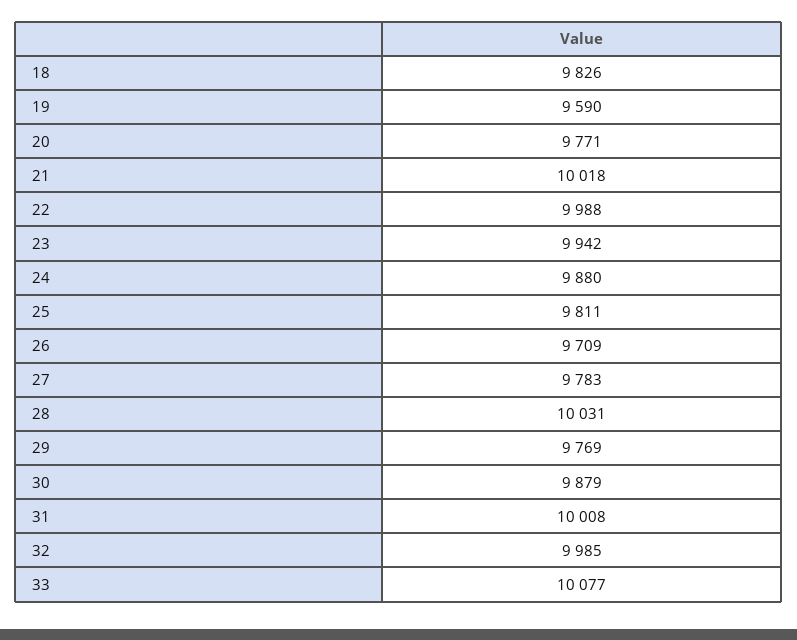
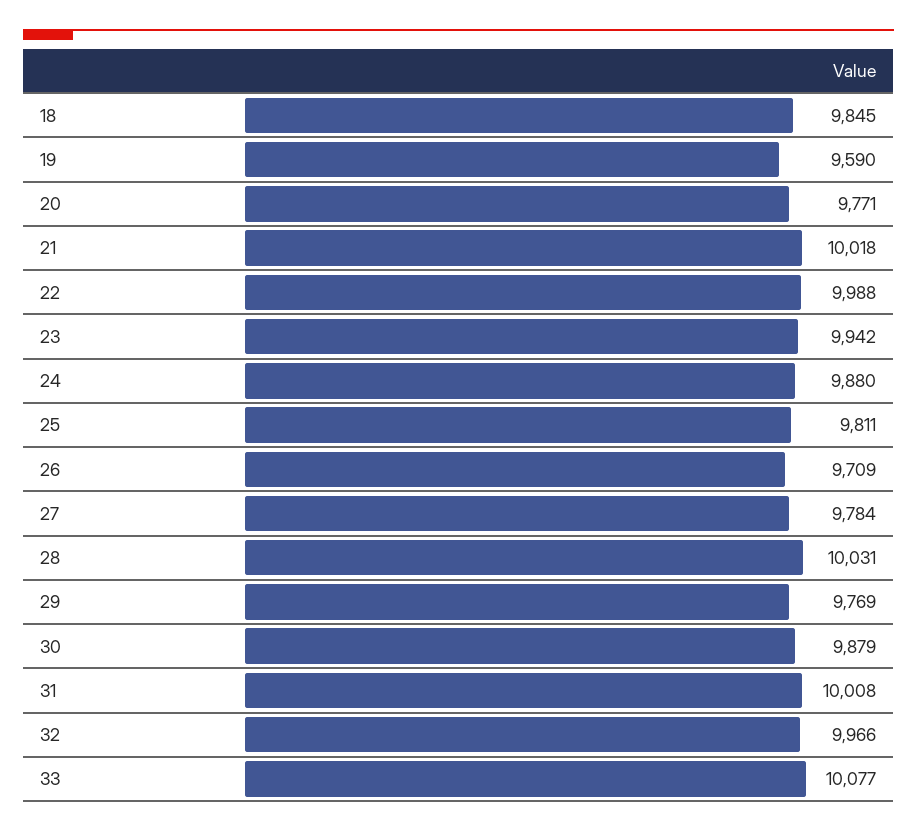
18: 9826 -> 9845
27: 9783 -> 9784
32: 9985 -> 9966

